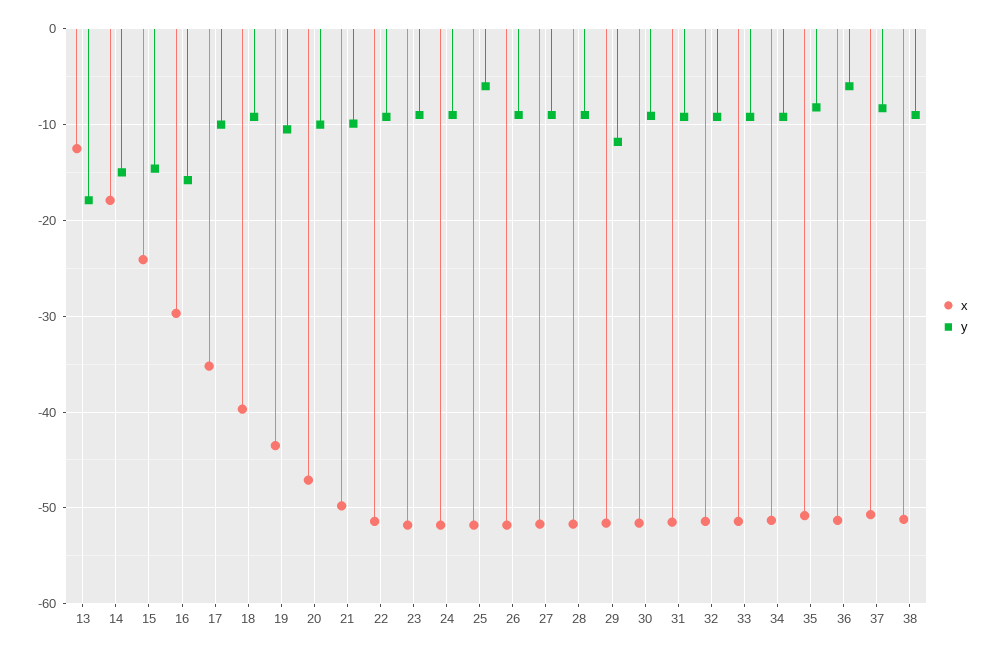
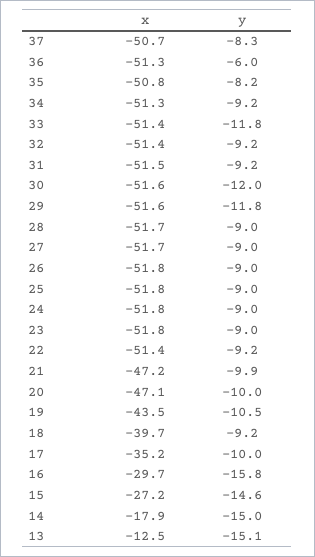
y, 13: -18 -> -15.1
x, 15: -24 -> -27.2
x, 21: -50 -> -47.2
y, 25: -6 -> -9
y, 30: -9 -> -12
y, 33: -9 -> -11.8
x, 38: -51 -> none
y, 38: -9 -> none

